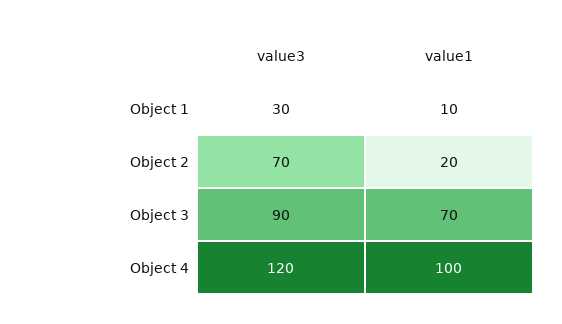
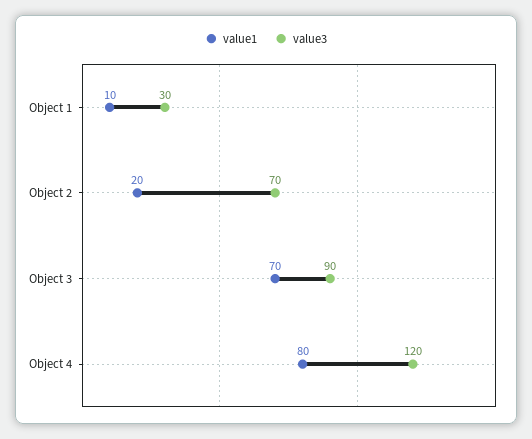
value1, Object 4: 100 -> 80

